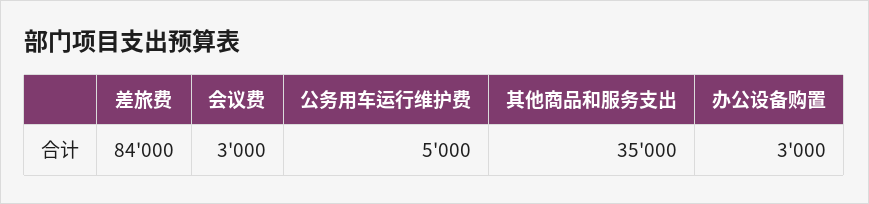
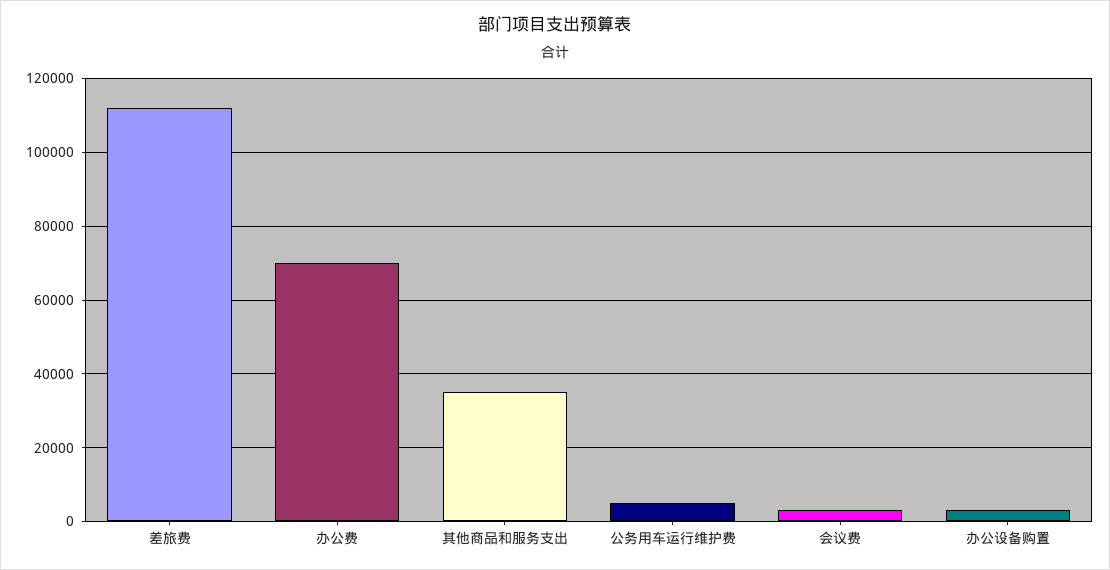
差旅费: 84000 -> 112000
办公费: none -> 70000

